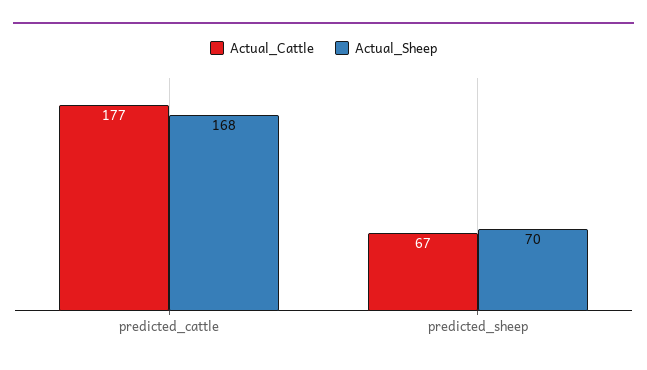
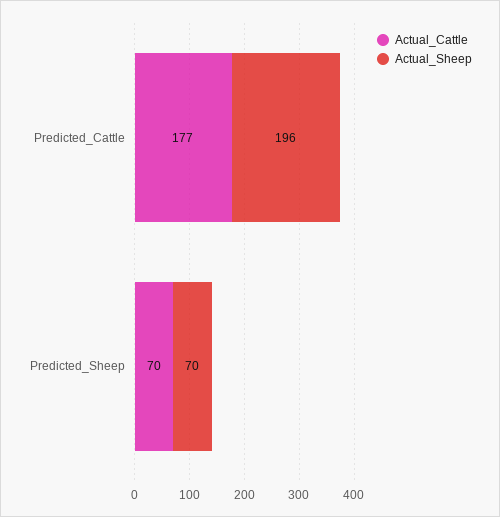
Actual_Sheep, predicted_cattle: 168 -> 196
Actual_Cattle, predicted_sheep: 67 -> 70

